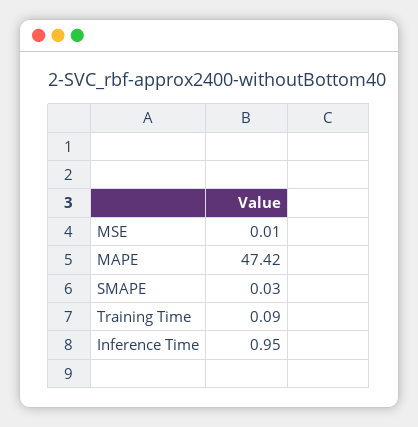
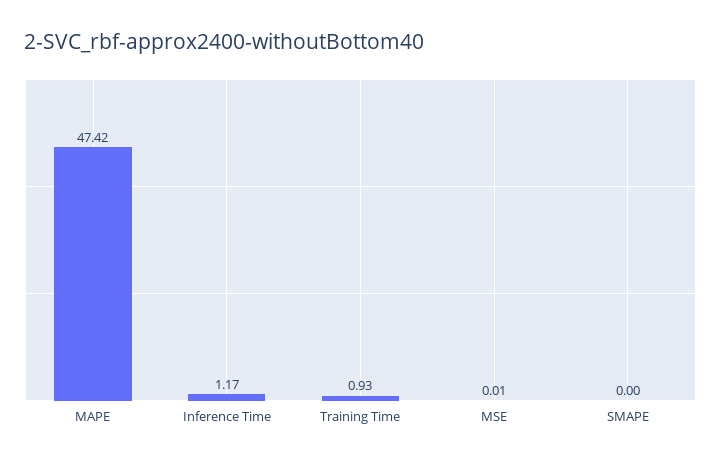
SMAPE: 0.03 -> 0
Training Time: 0.09 -> 0.93
Inference Time: 0.95 -> 1.17

